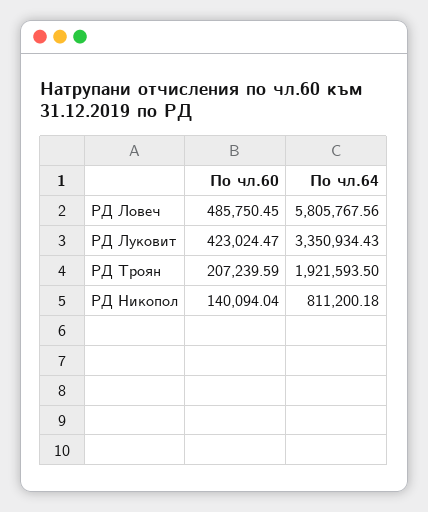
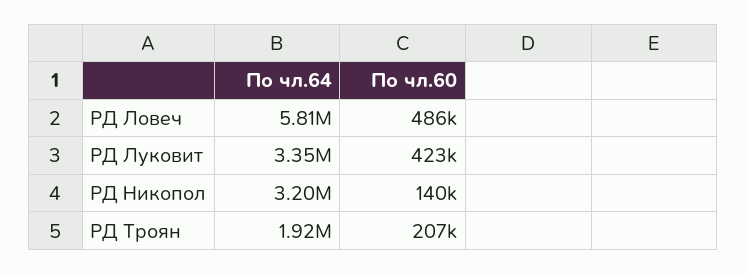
По чл.64, РД Никопол: 811200.18 -> 3200000

